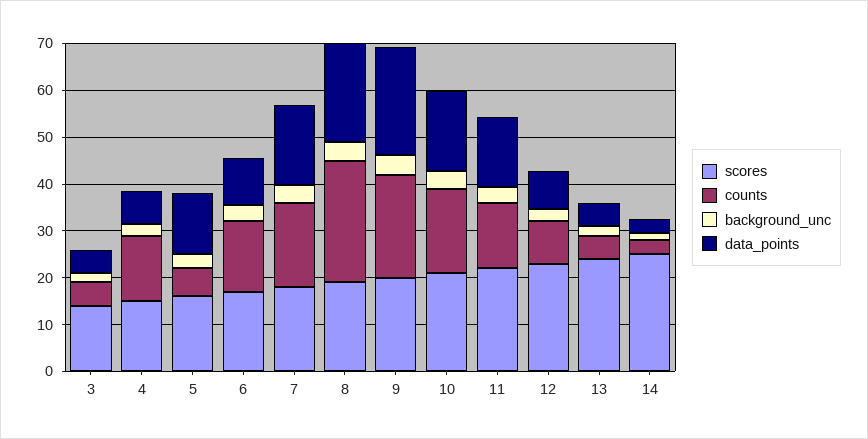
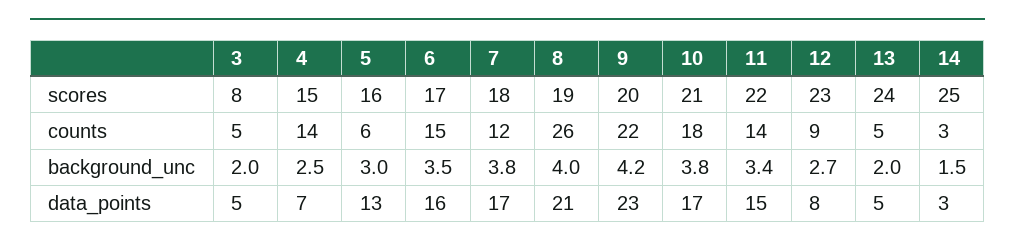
scores, 3: 14 -> 8
data_points, 6: 10 -> 16
counts, 7: 18 -> 12

